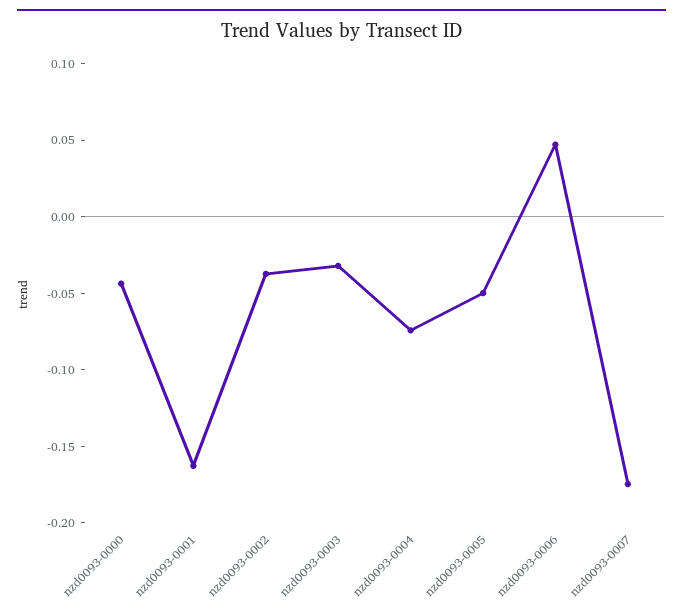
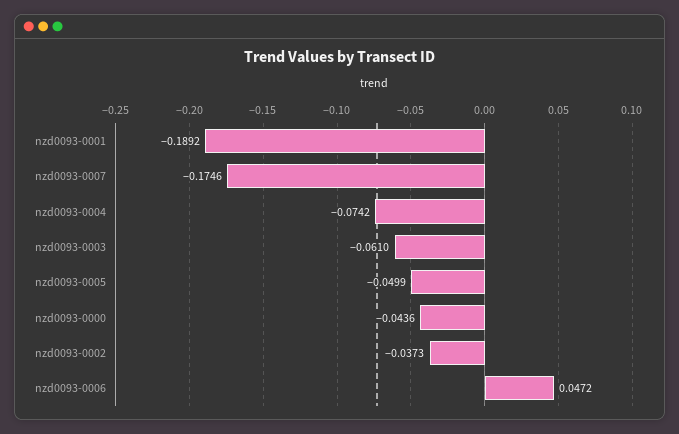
nzd0093-0001: -0.16 -> -0.1892
nzd0093-0003: -0.03 -> -0.061

